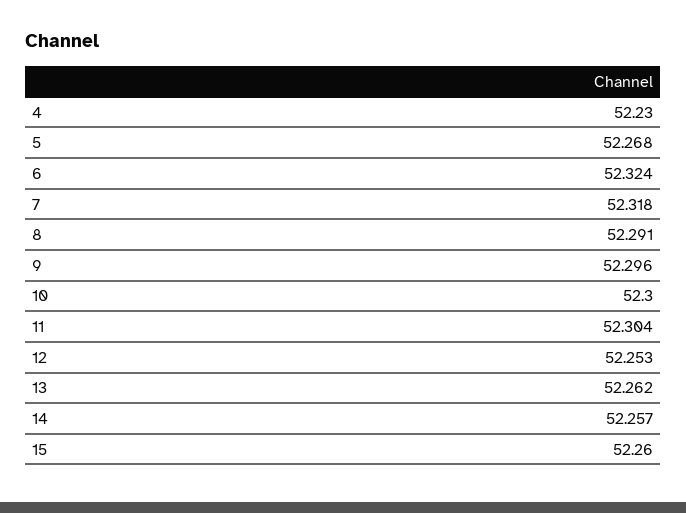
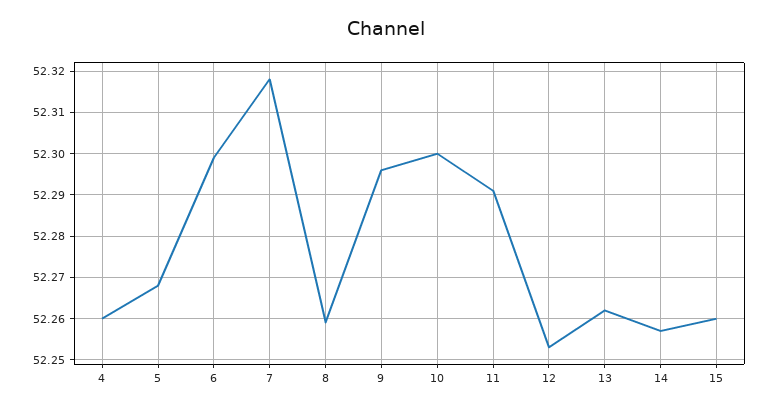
4: 52.23 -> 52.26
6: 52.324 -> 52.3
8: 52.291 -> 52.26
11: 52.304 -> 52.29

